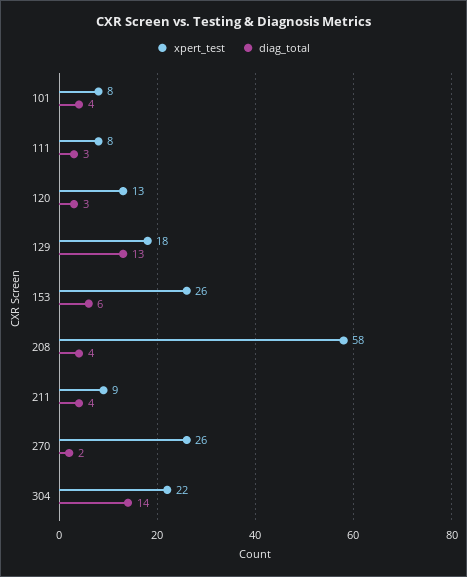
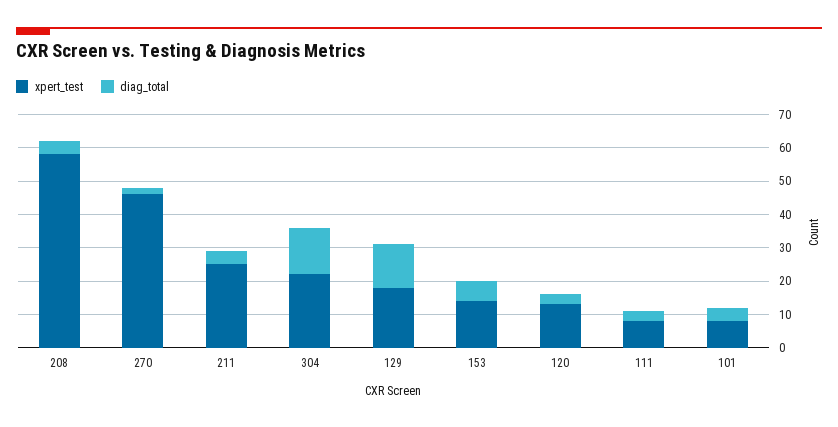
xpert_test, 153: 26 -> 15
xpert_test, 211: 9 -> 25
xpert_test, 270: 26 -> 45

